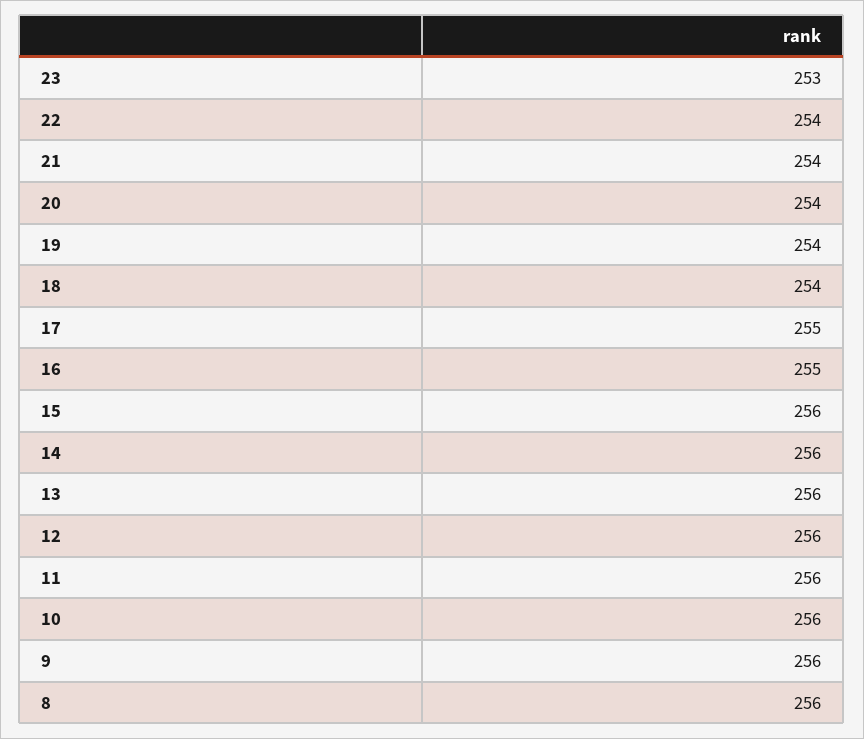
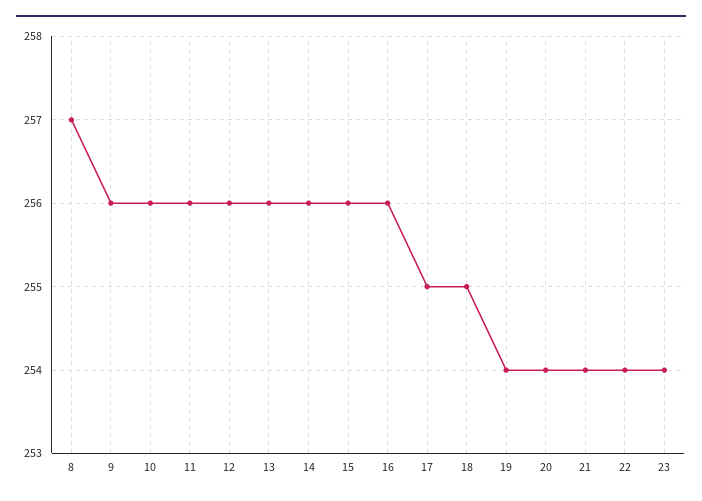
23: 253 -> 254
18: 254 -> 255
16: 255 -> 256
8: 256 -> 257

